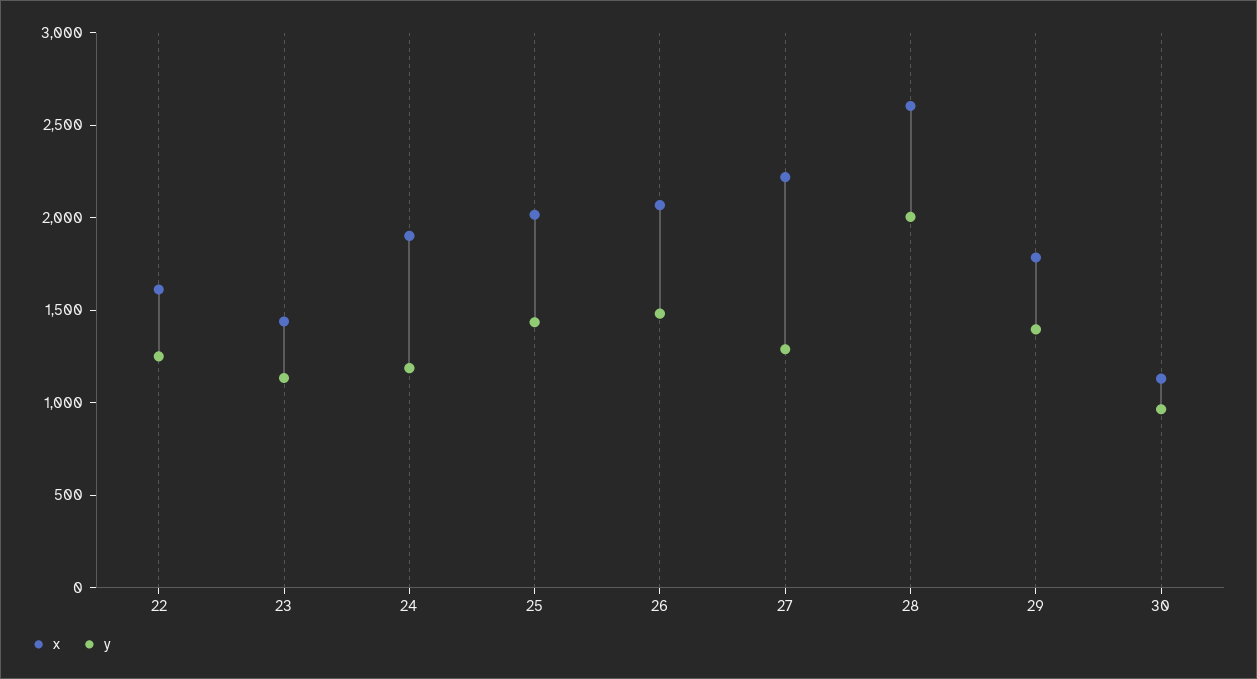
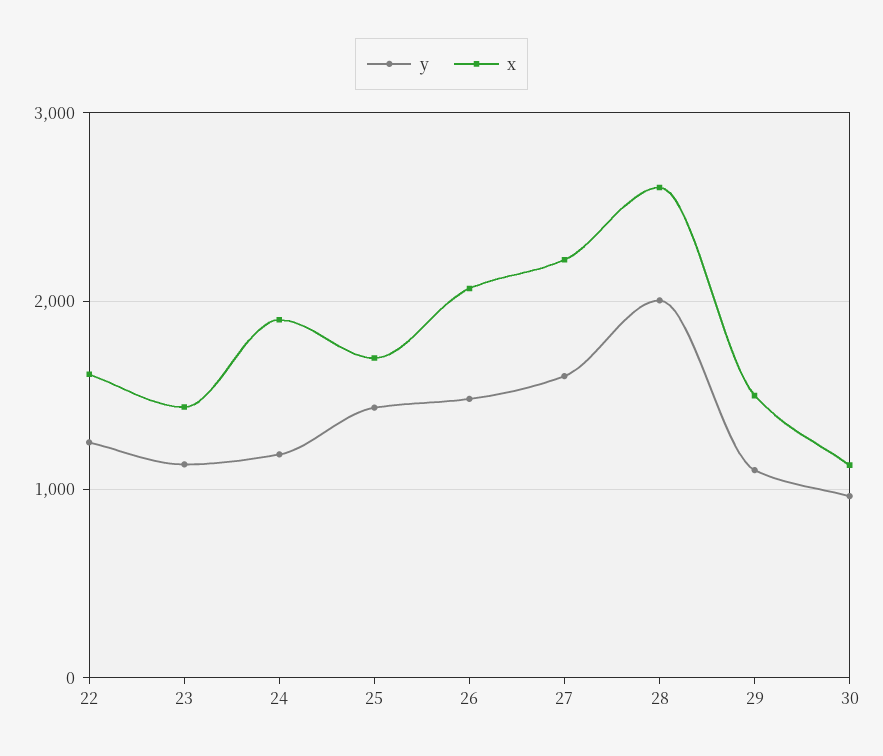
x, 25: 2000 -> 1700
y, 27: 1300 -> 1600
x, 29: 1800 -> 1500
y, 29: 1400 -> 1100

